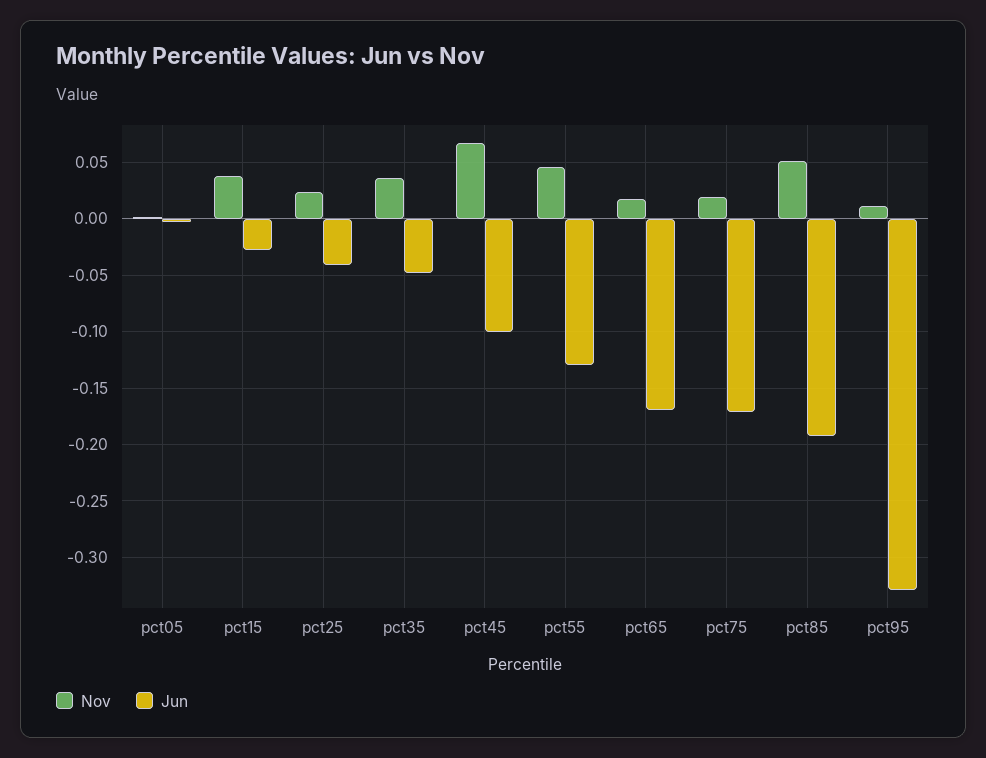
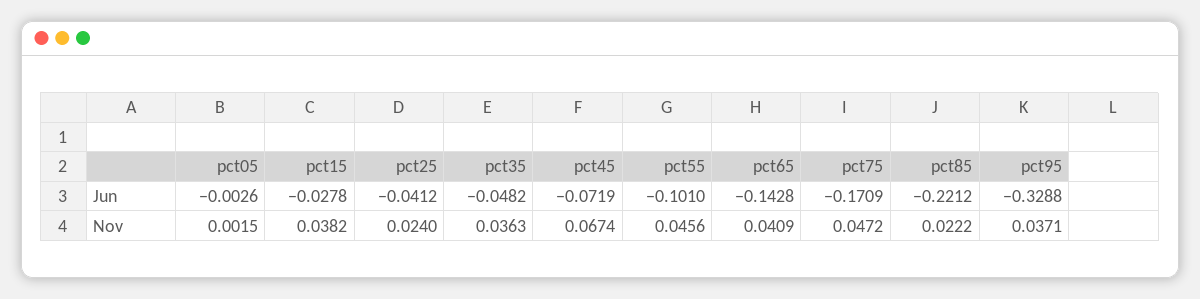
Jun, pct45: -0.1 -> -0.0719
Jun, pct55: -0.13 -> -0.101
Nov, pct65: 0.02 -> 0.0409
Jun, pct65: -0.17 -> -0.1428
Nov, pct75: 0.02 -> 0.0472
Nov, pct85: 0.05 -> 0.0222
Jun, pct85: -0.19 -> -0.2212
Nov, pct95: 0.01 -> 0.0371

